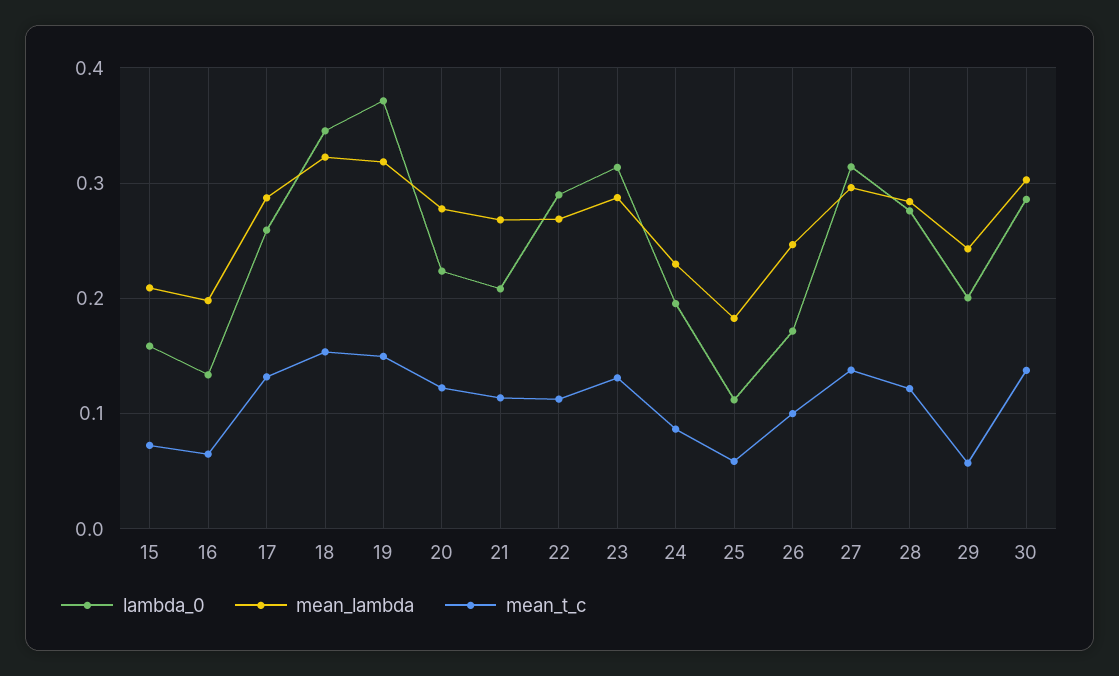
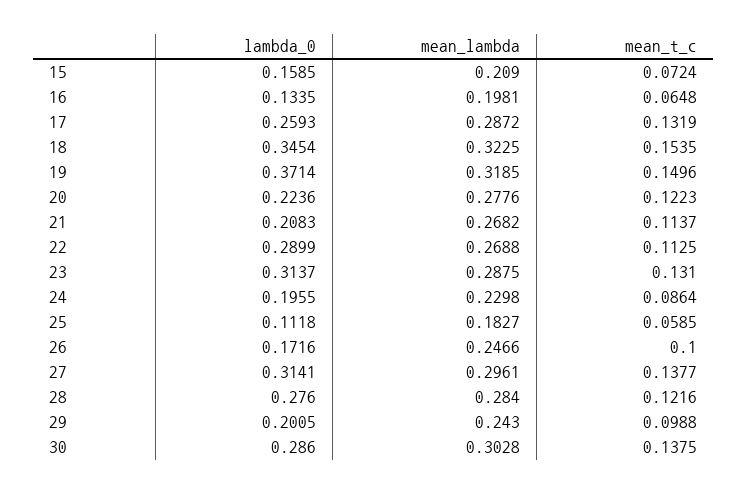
mean_t_c, 29: 0.06 -> 0.0988

